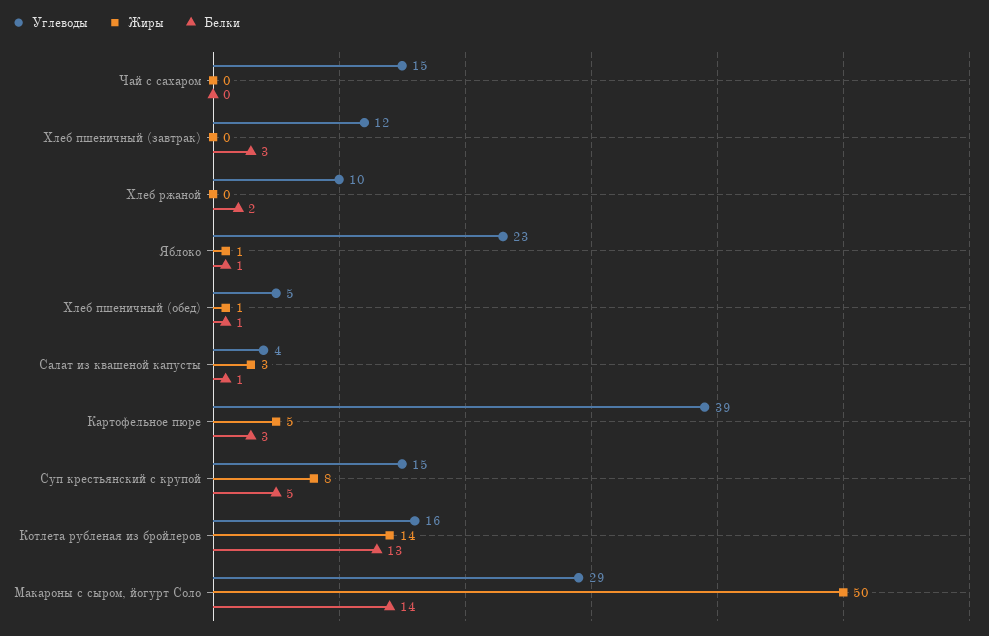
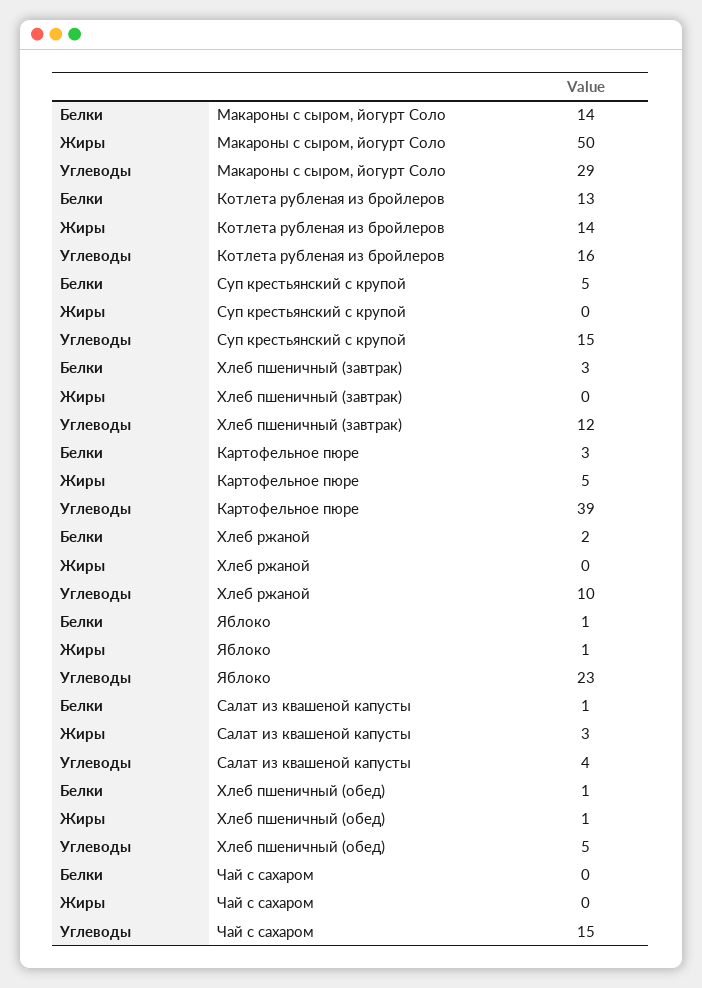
Жиры, Суп крестьянский с крупой: 8 -> 0

